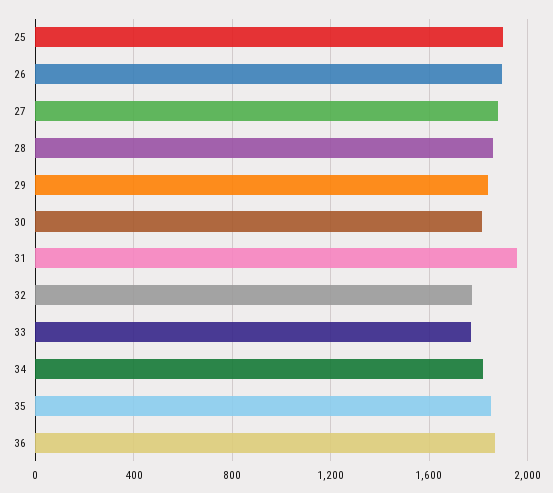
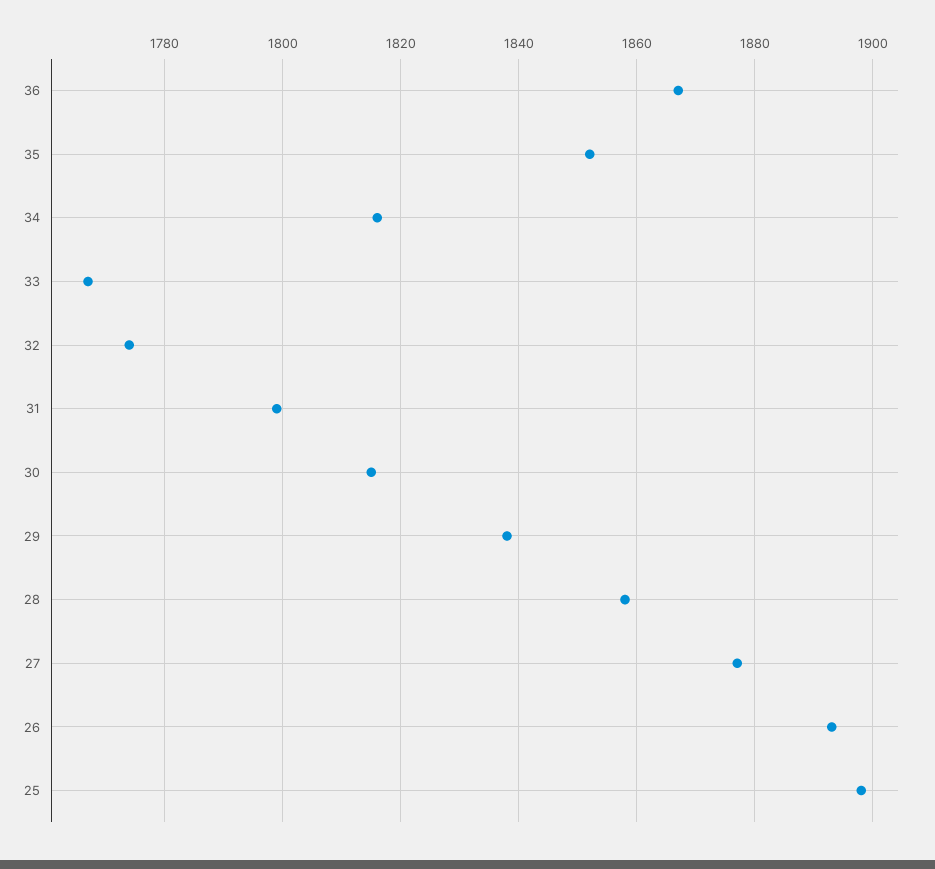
31: 1950 -> 1800

